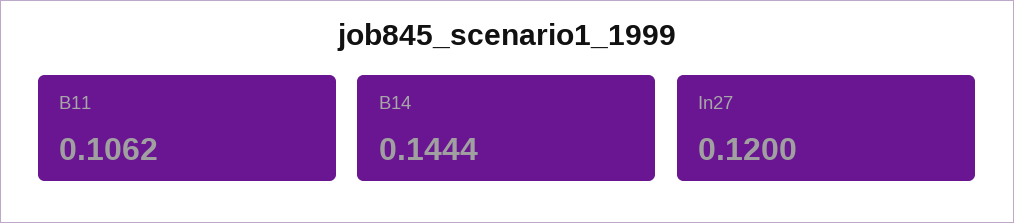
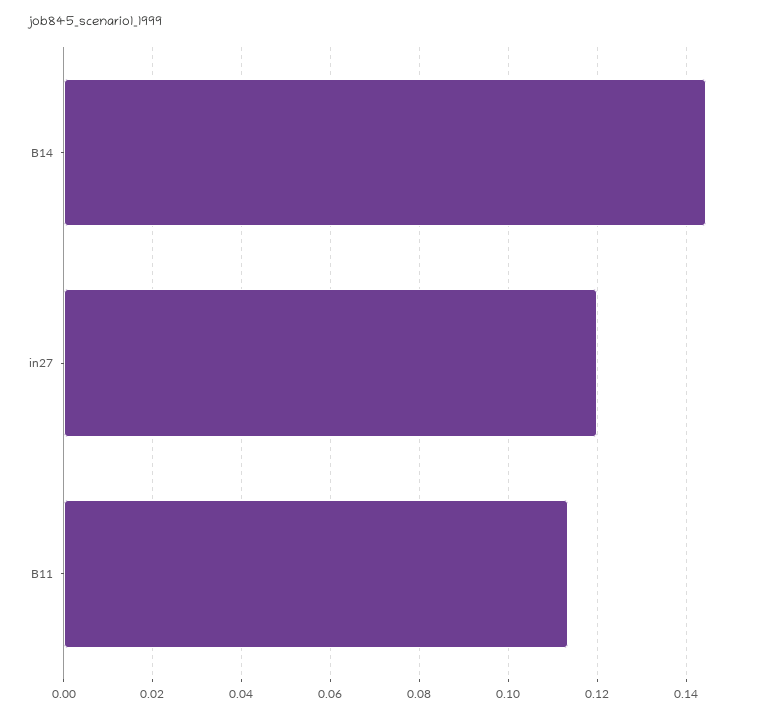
B11: 0.1062 -> 0.114

